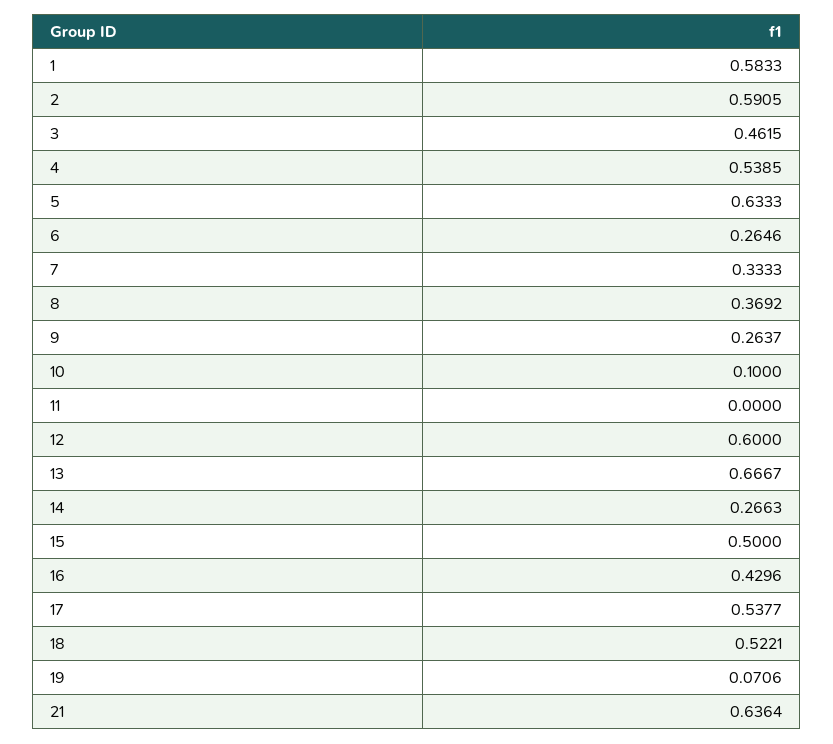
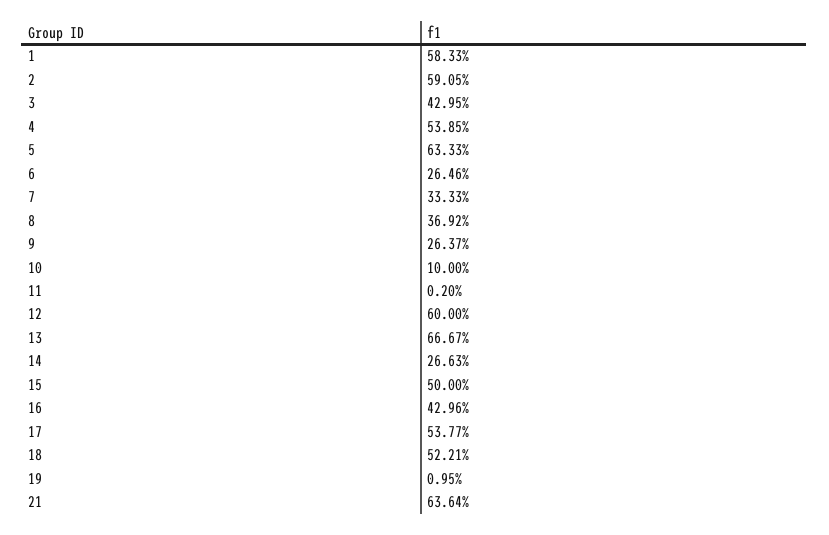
3: 0.4615 -> 0.4295
11: 0 -> 0.002
19: 0.0706 -> 0.0095

